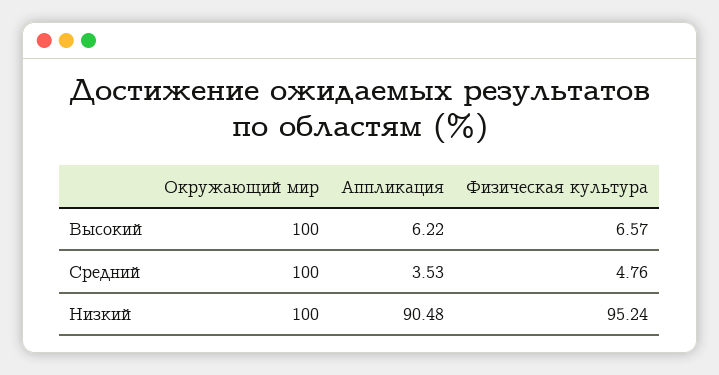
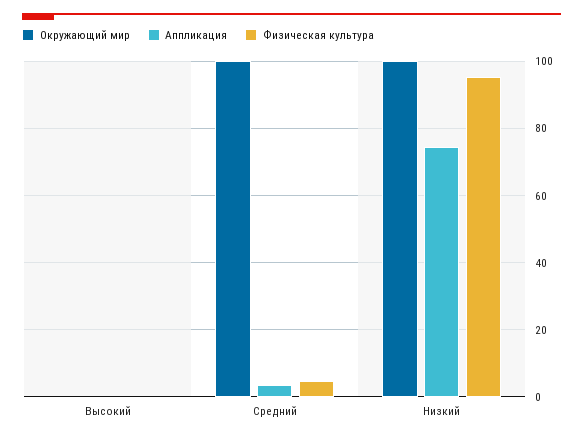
Окружающий мир, Высокий: 100 -> 0
Аппликация, Высокий: 6.22 -> 0
Физическая культура, Высокий: 6.57 -> 0
Аппликация, Низкий: 90.48 -> 74

